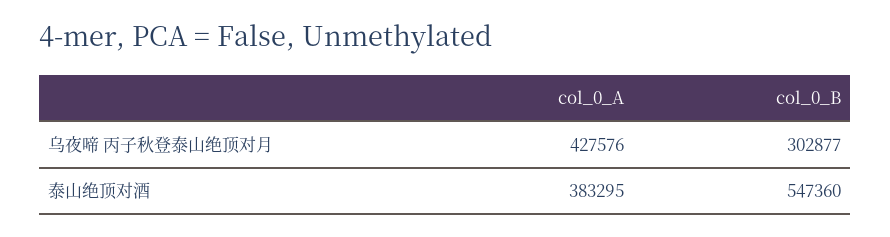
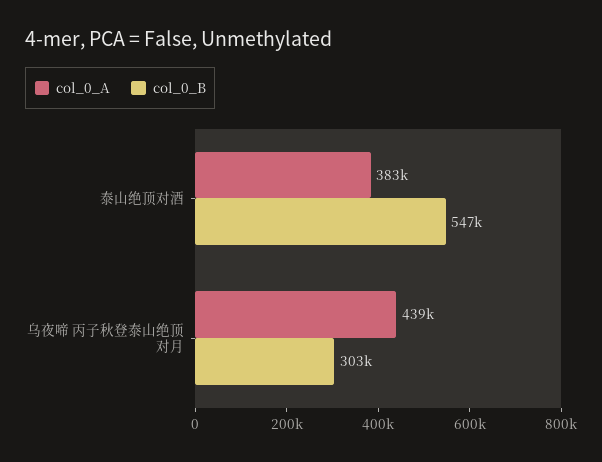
col_0_A, 乌夜啼 丙子秋登泰山绝顶对月: 427576 -> 439000

